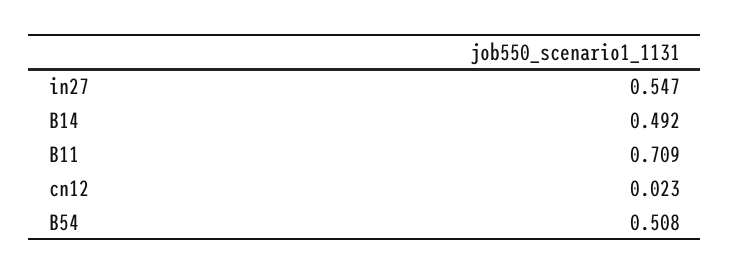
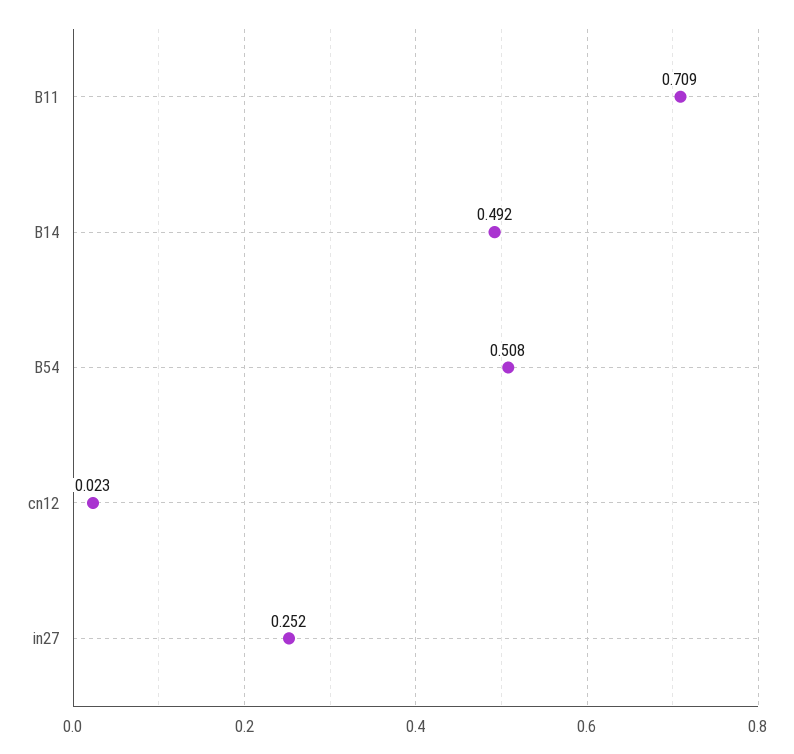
in27: 0.547 -> 0.252

